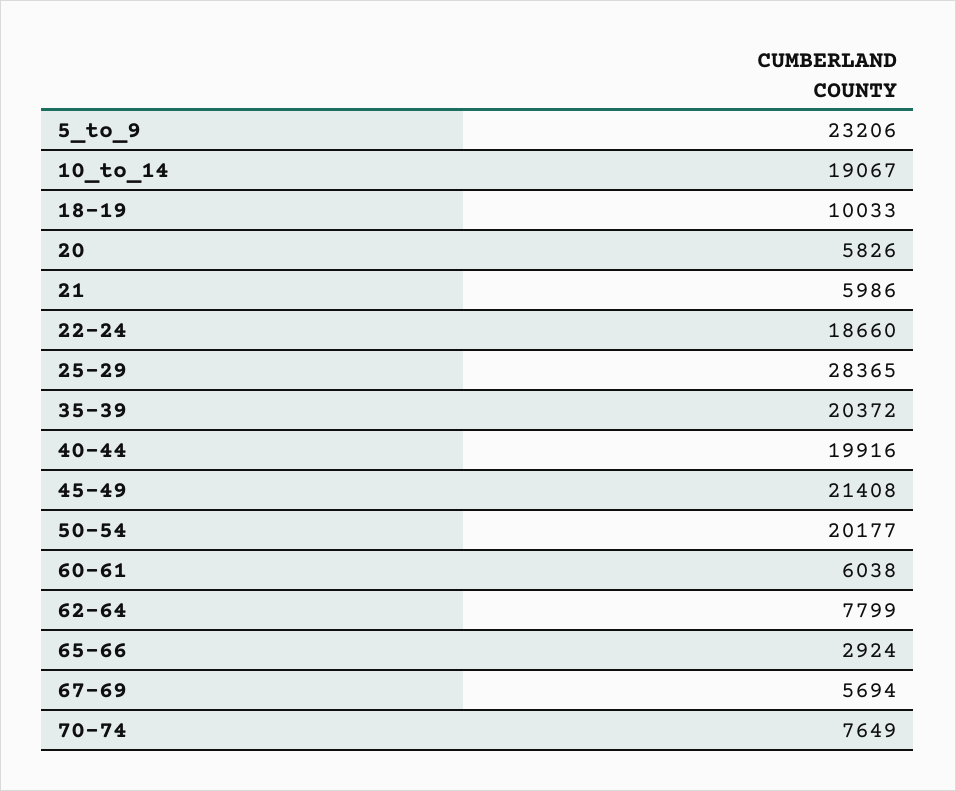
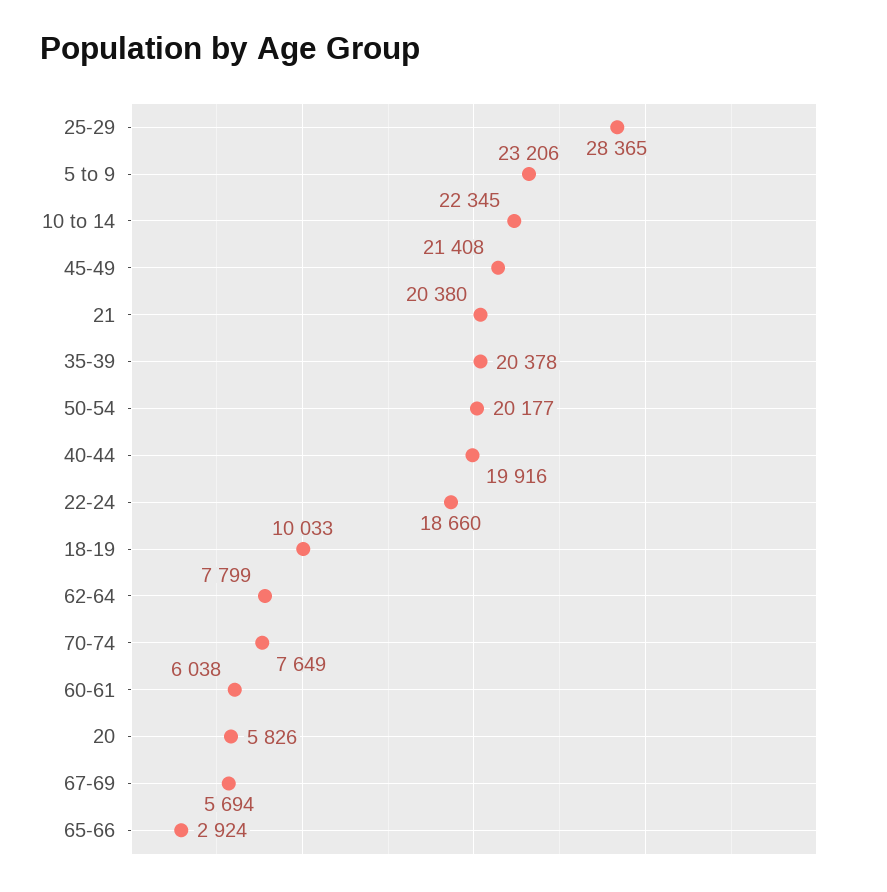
10_to_14: 19067 -> 22345
21: 5986 -> 20380
35-39: 20372 -> 20378

